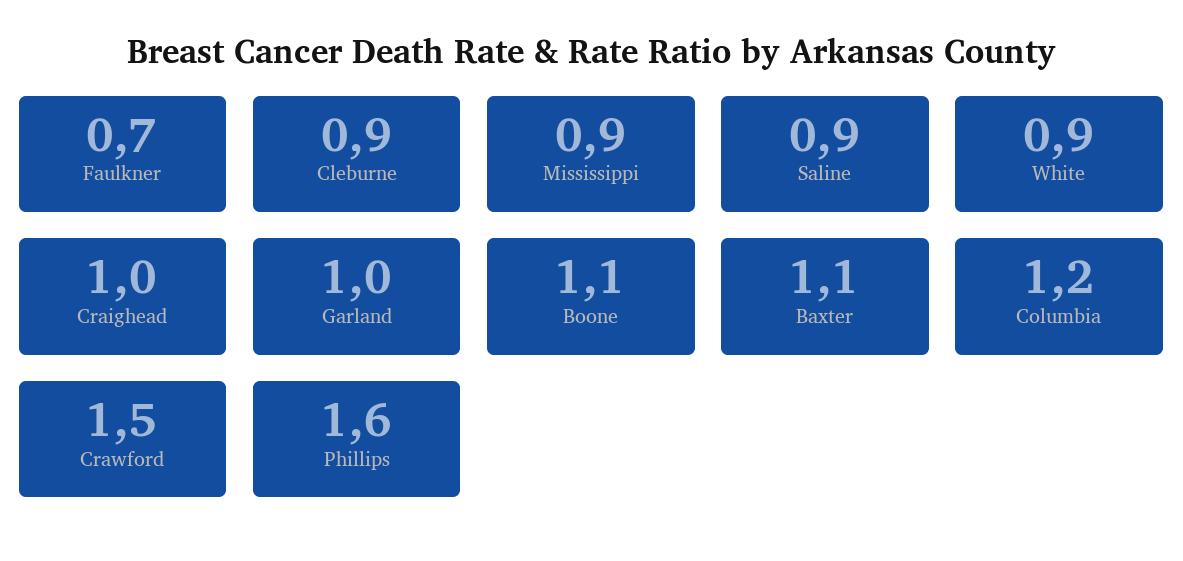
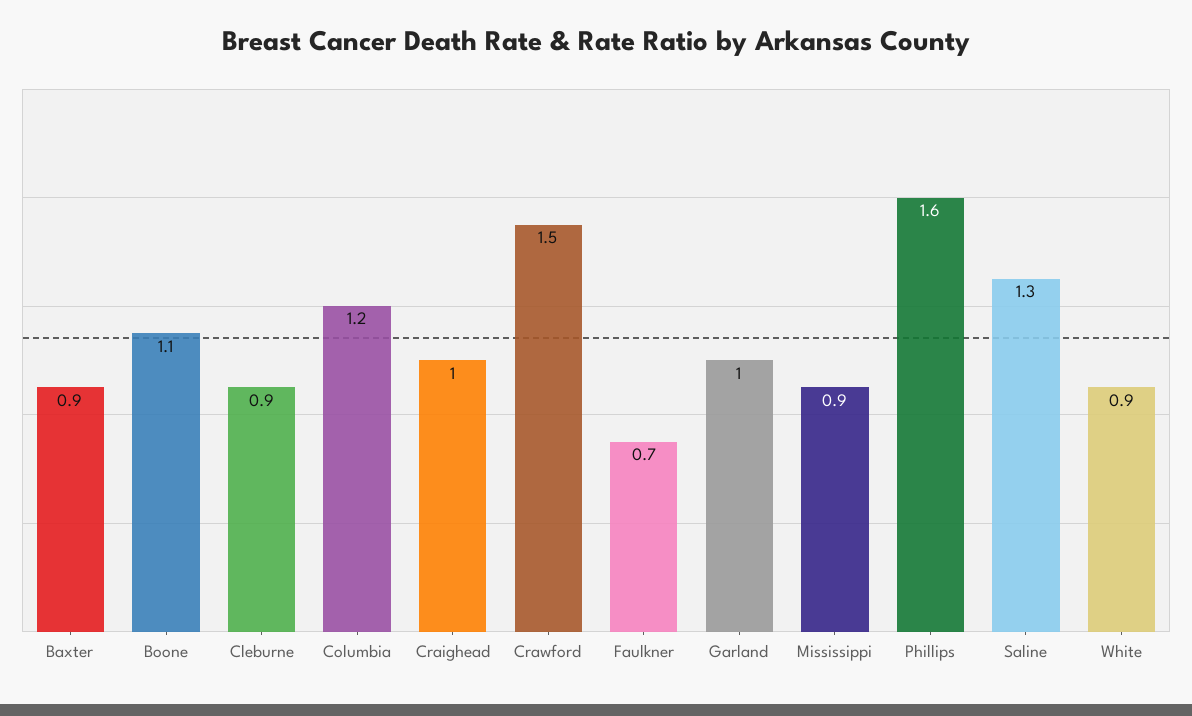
Saline: 0.9 -> 1.3
Baxter: 1.1 -> 0.9

